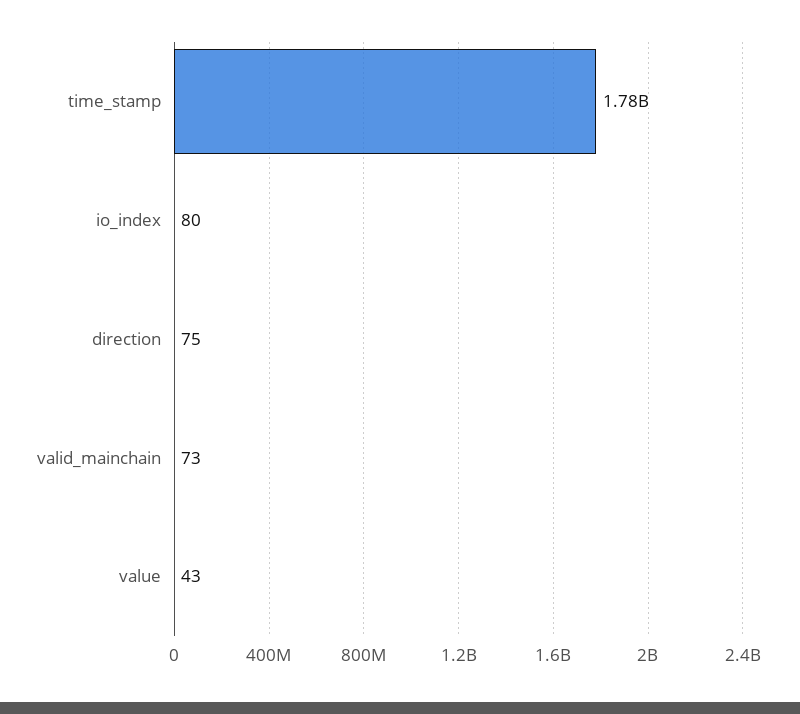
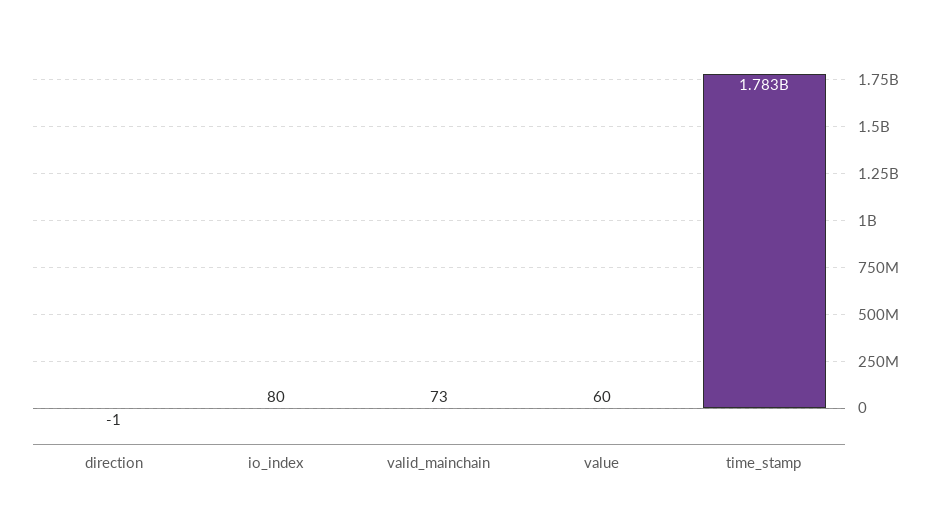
direction: 75 -> -1
value: 43 -> 60

